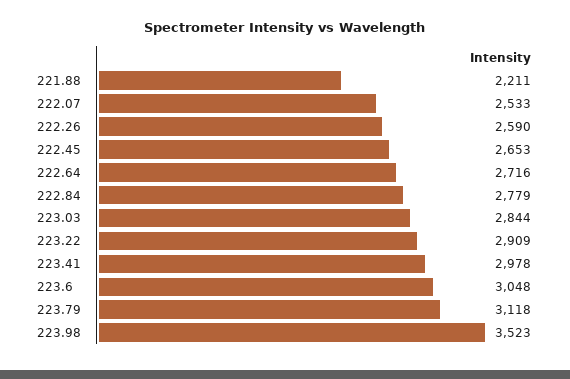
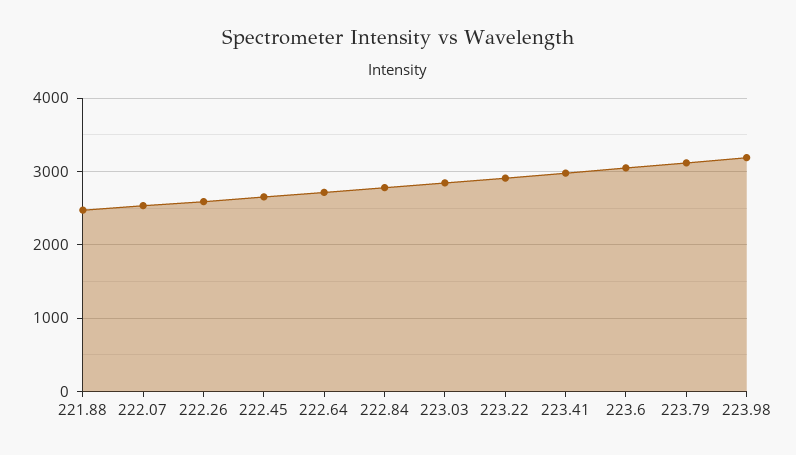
221.88: 2211 -> 2500
223.98: 3523 -> 3200

